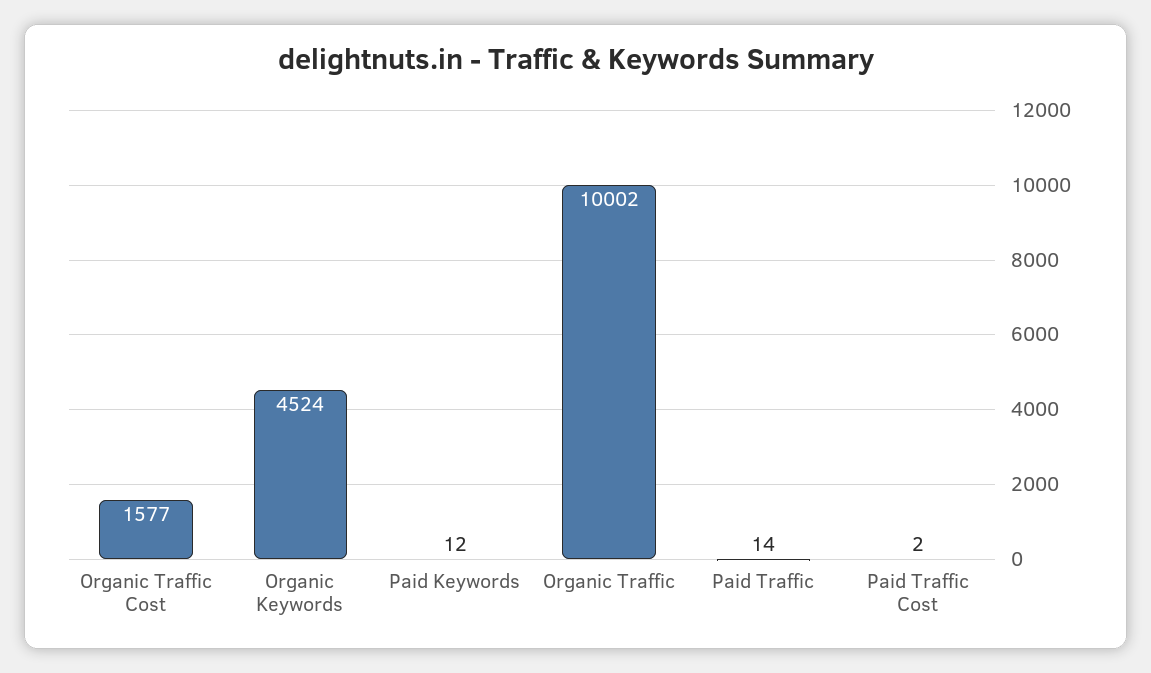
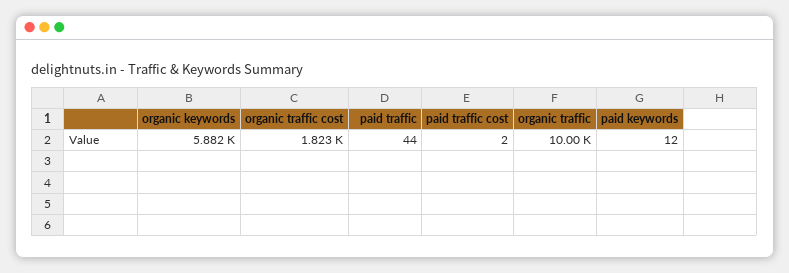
Organic Traffic Cost: 1577 -> 1823
Organic Keywords: 4524 -> 5882
Paid Traffic: 14 -> 44

